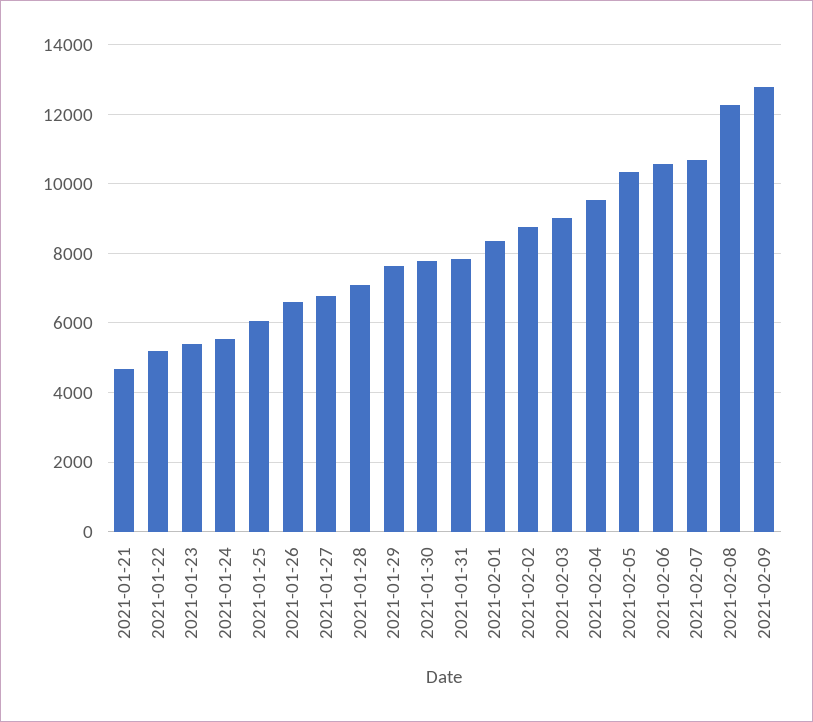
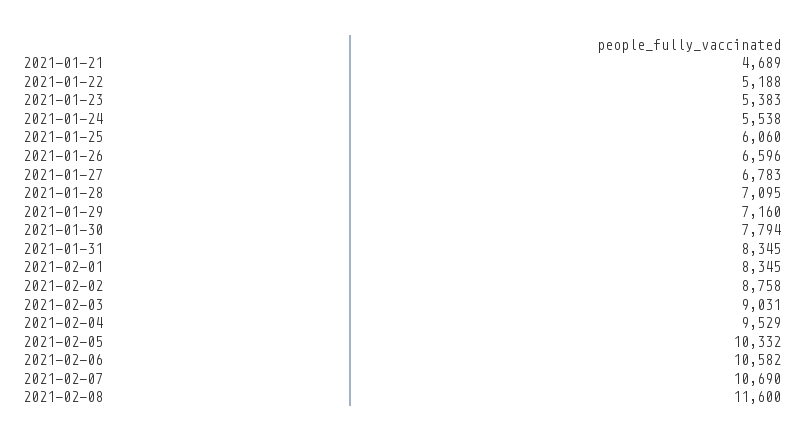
2021-01-29: 7600 -> 7160
2021-01-31: 7800 -> 8345
2021-02-08: 12200 -> 11600
2021-02-09: 12800 -> none

